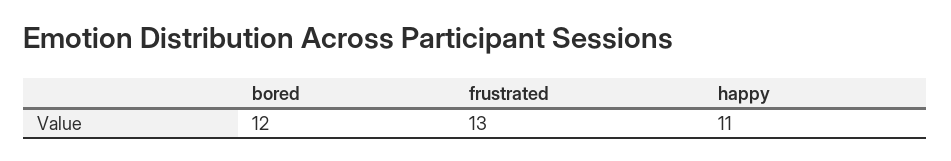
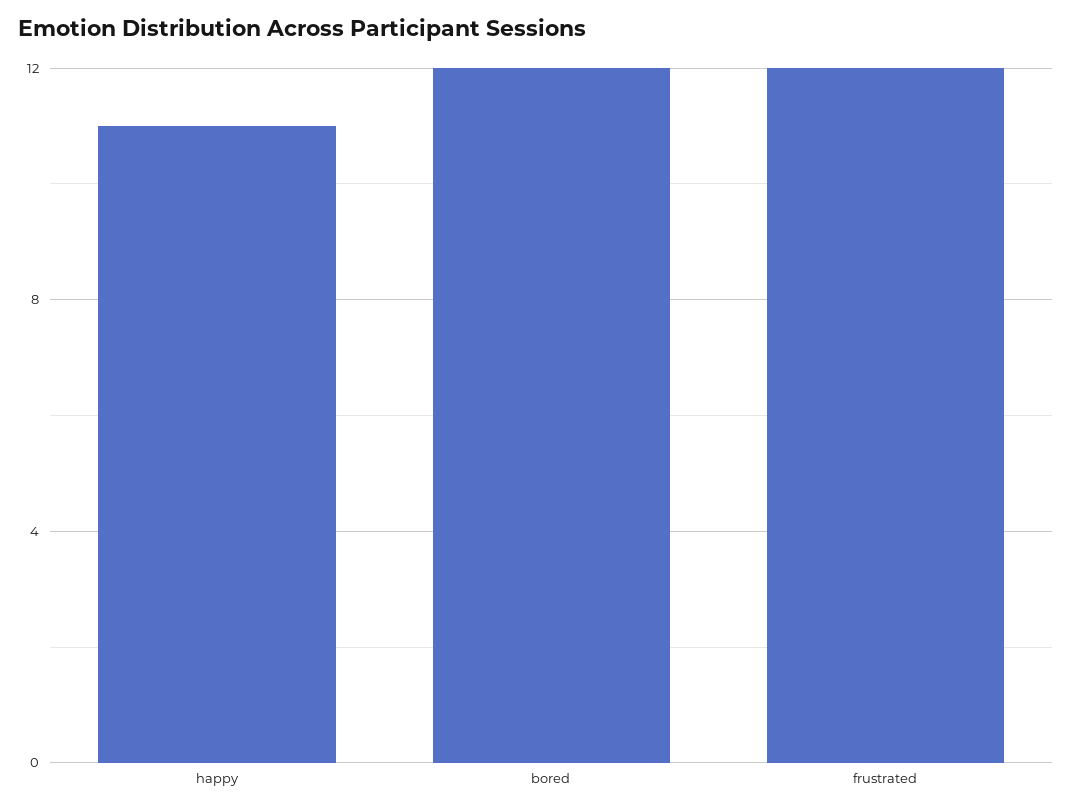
frustrated: 13 -> 12

